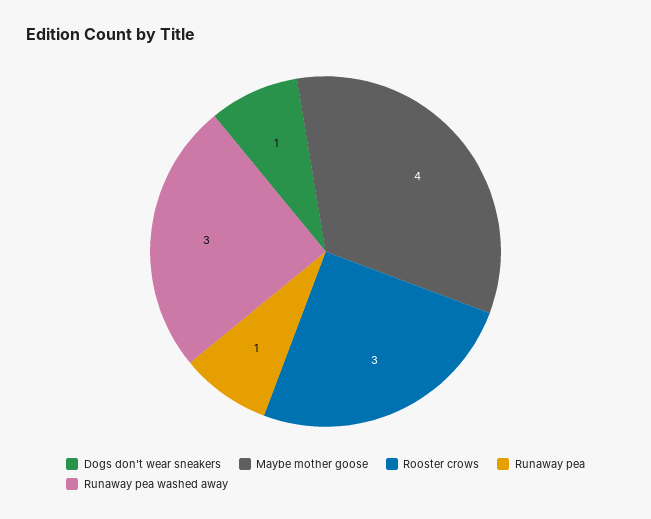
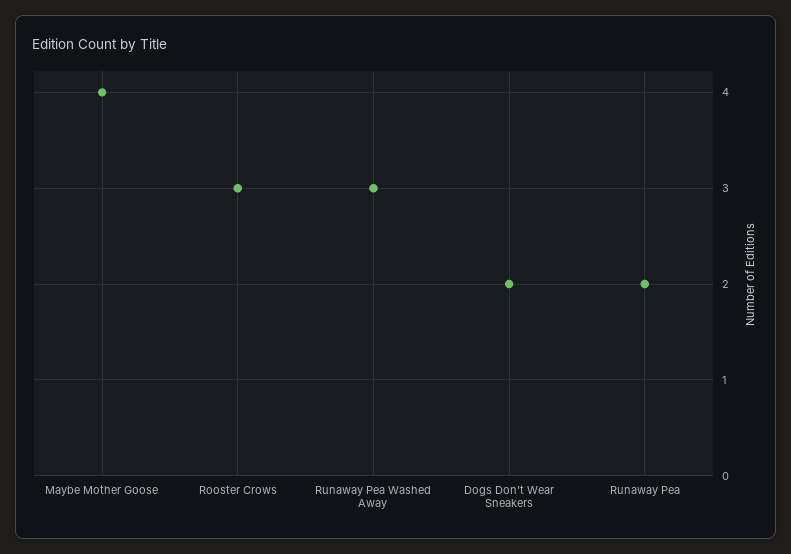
Dogs don't wear sneakers: 1 -> 2
Runaway pea: 1 -> 2

